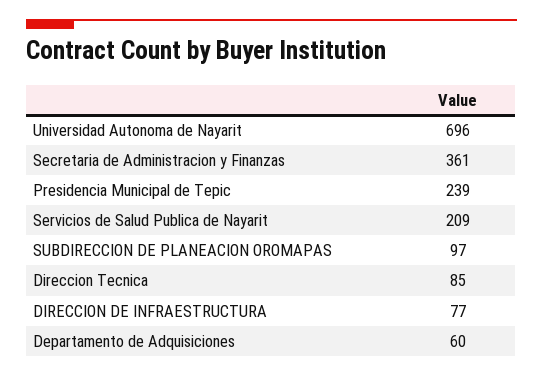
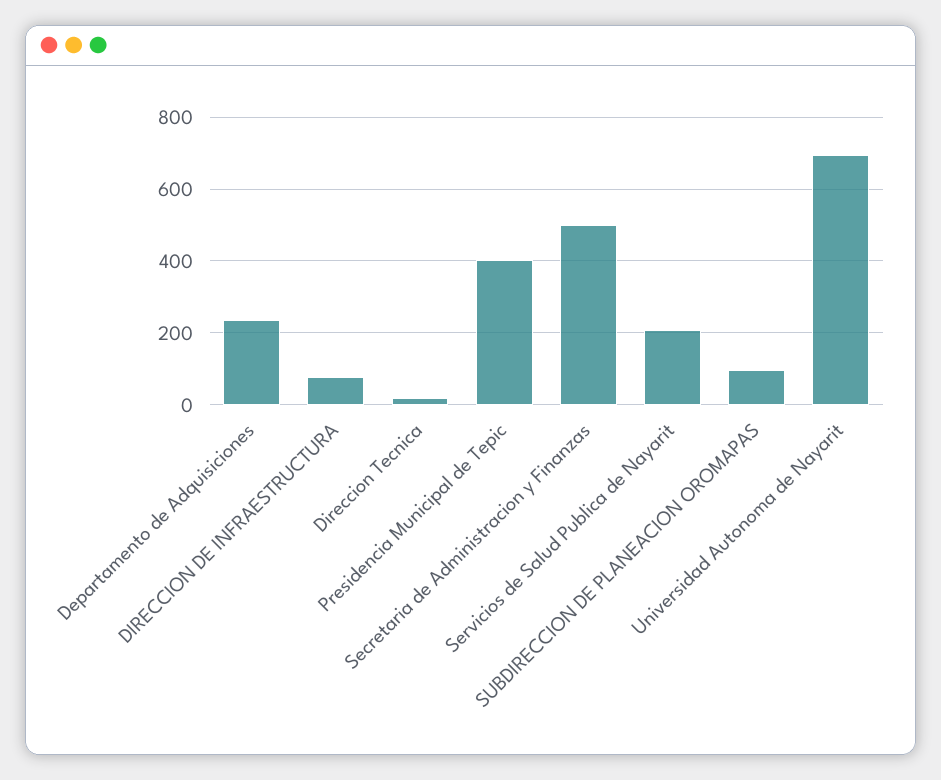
Secretaria de Administracion y Finanzas: 361 -> 500
Presidencia Municipal de Tepic: 239 -> 400
Direccion Tecnica: 85 -> 20
Departamento de Adquisiciones: 60 -> 240

